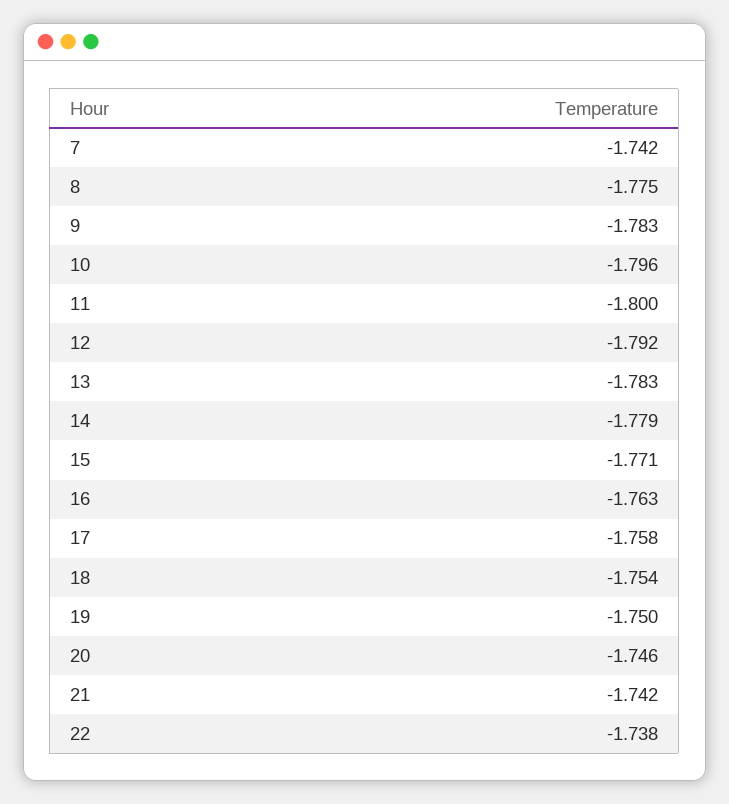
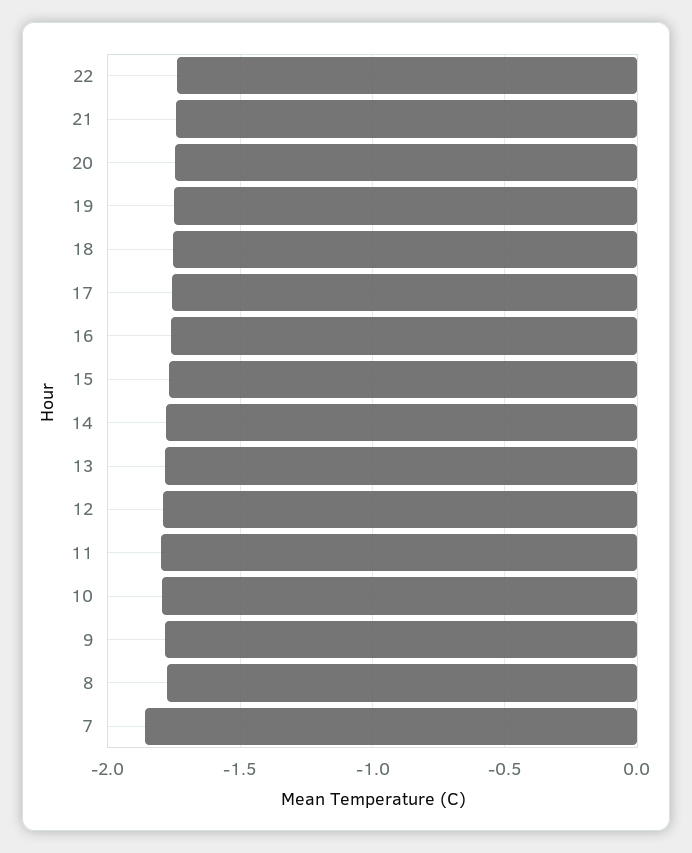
7: -1.742 -> -1.85

